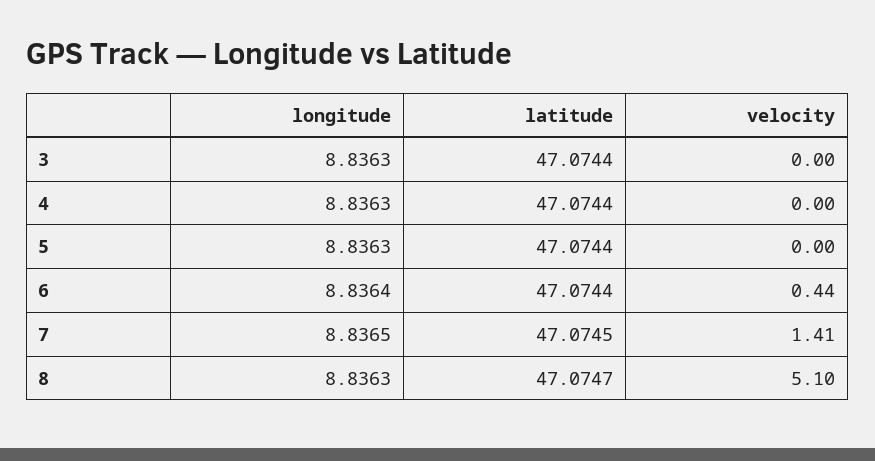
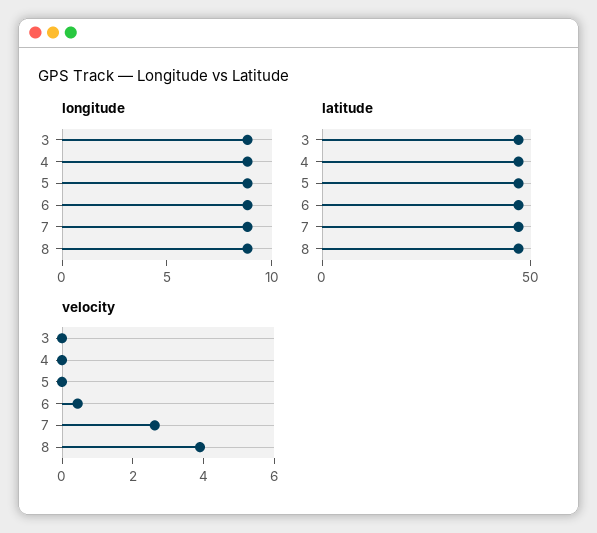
velocity, 7: 1.41 -> 2.5
velocity, 8: 5.1 -> 4

